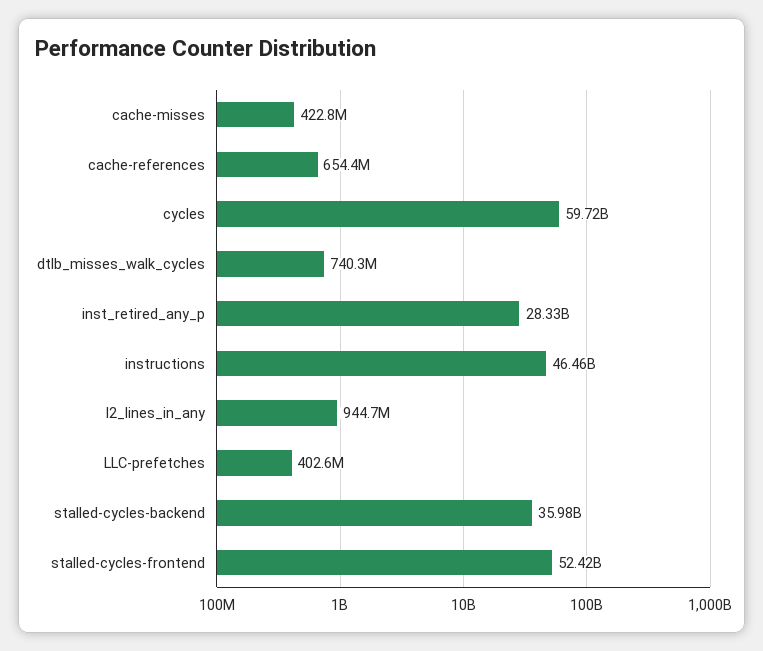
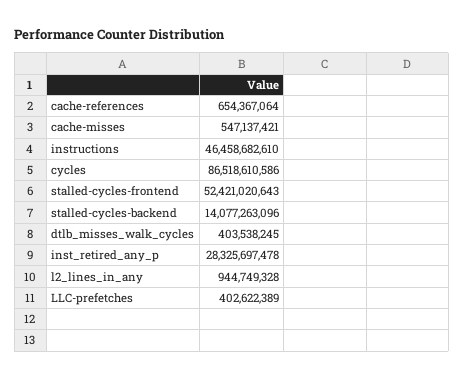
cache-misses: 422800000 -> 547137421
cycles: 59720000000 -> 86518610586
dtlb_misses_walk_cycles: 740300000 -> 403538245
stalled-cycles-backend: 35980000000 -> 14077263096

